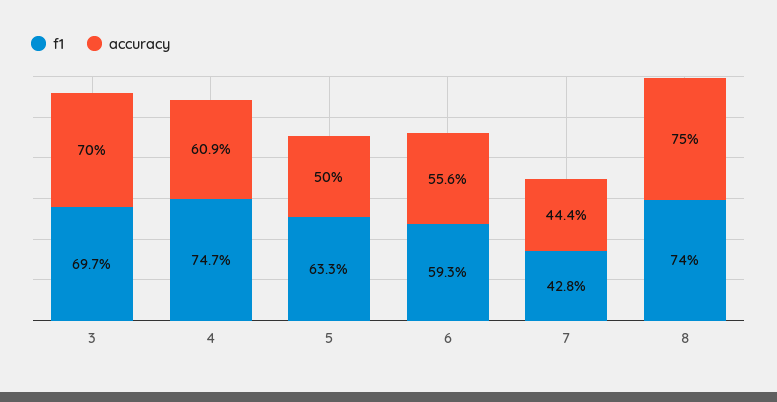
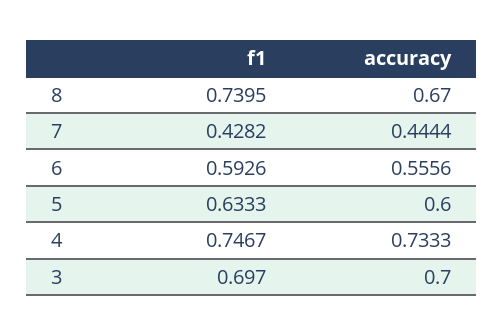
accuracy, 4: 0.609 -> 0.7333
accuracy, 5: 0.5 -> 0.6
accuracy, 8: 0.75 -> 0.67

